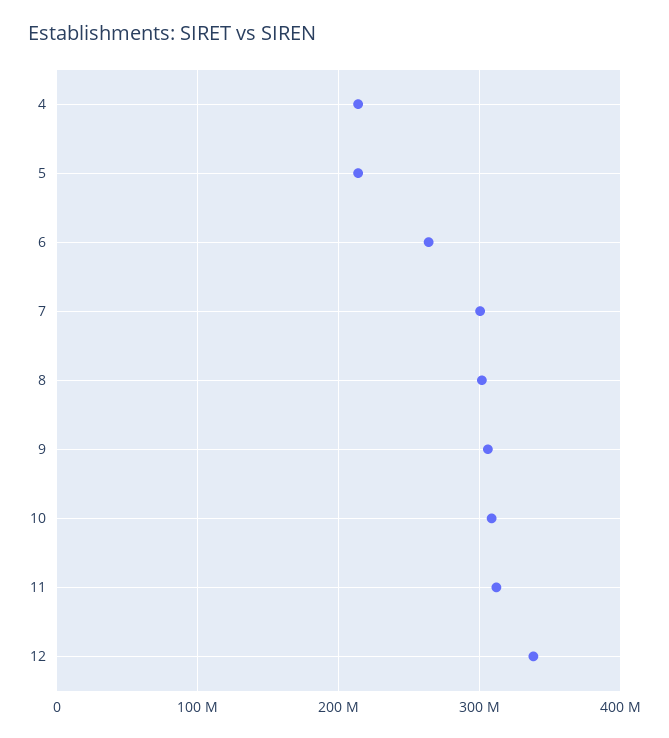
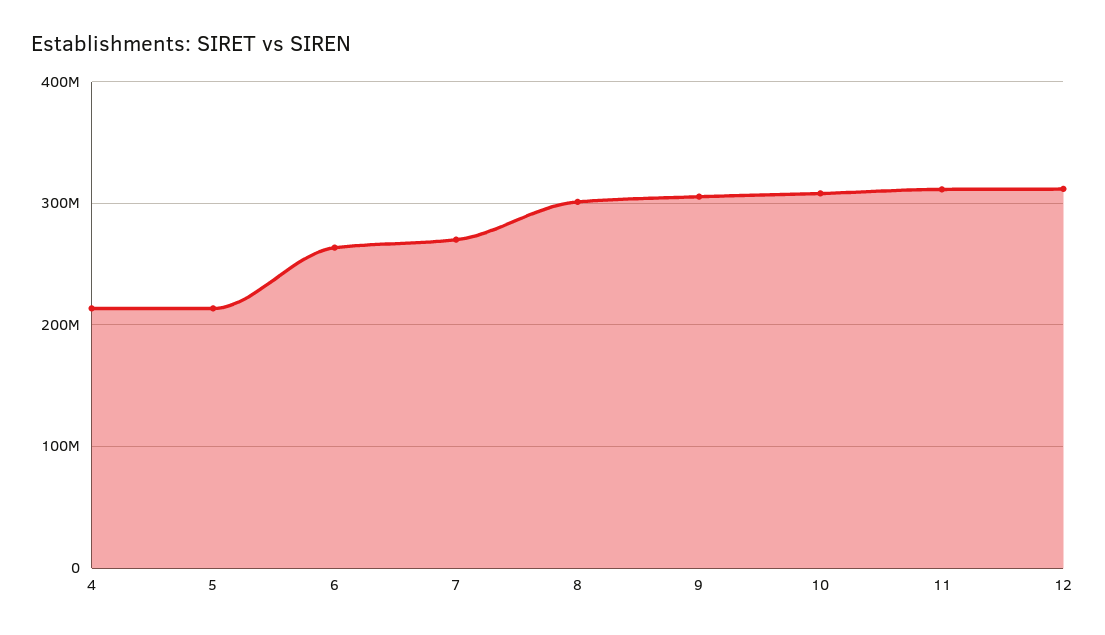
7: 300000000 -> 270000000
12: 340000000 -> 310000000

